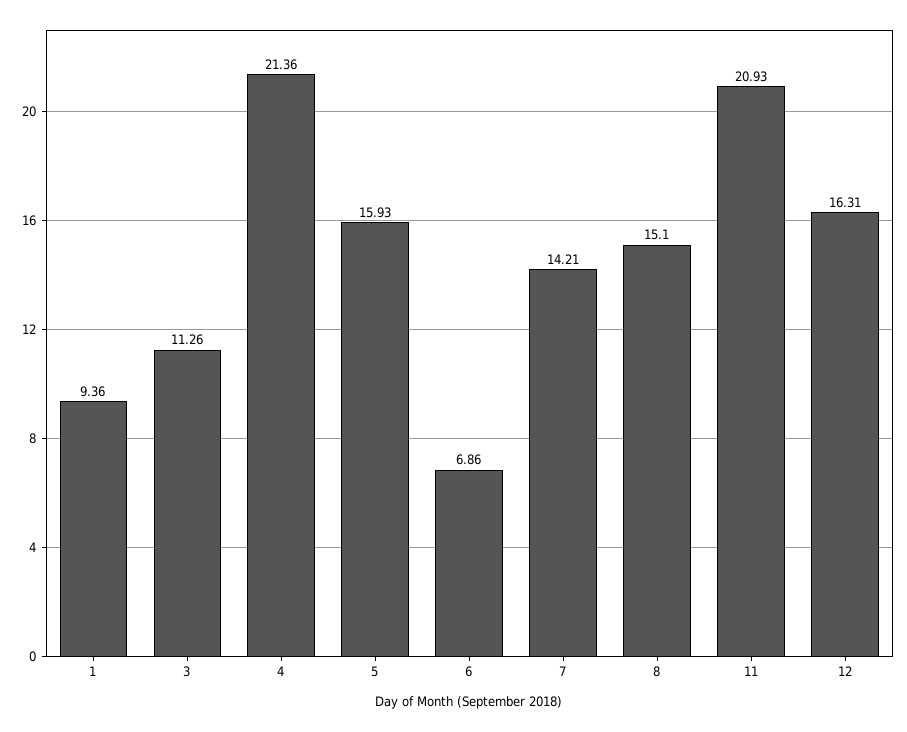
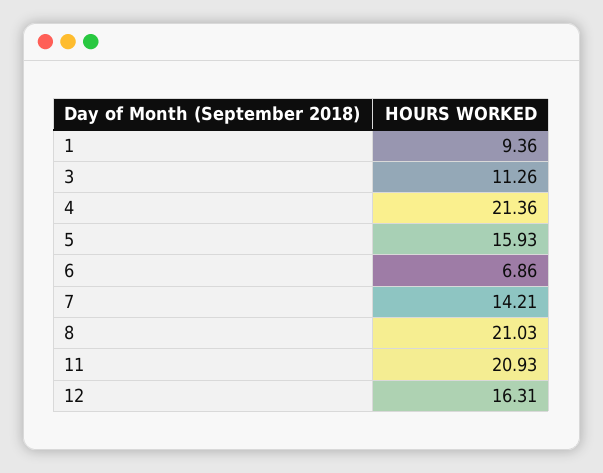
8: 15.1 -> 21.03

